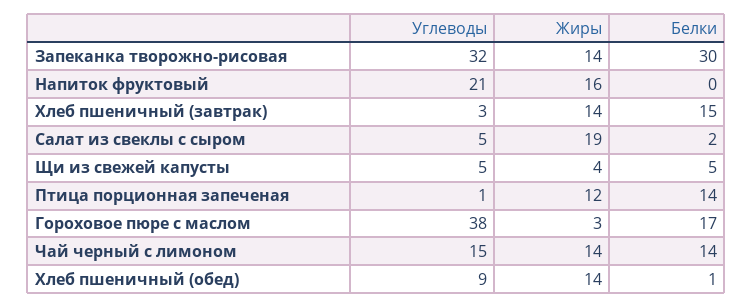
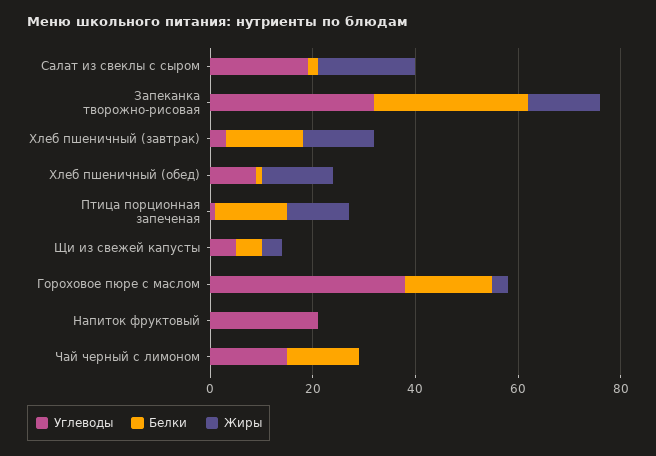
Жиры, Напиток фруктовый: 16 -> 0
Углеводы, Салат из свеклы с сыром: 5 -> 20
Жиры, Чай черный с лимоном: 14 -> 0

